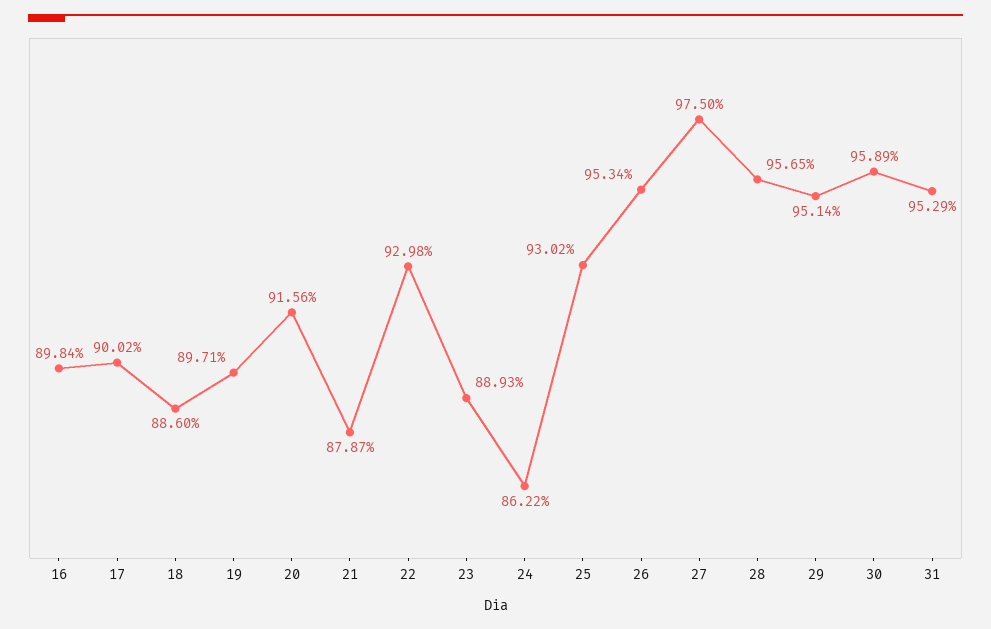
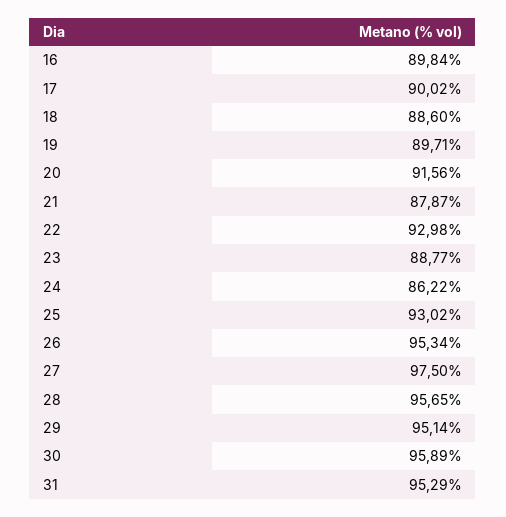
23: 88.93 -> 88.77

